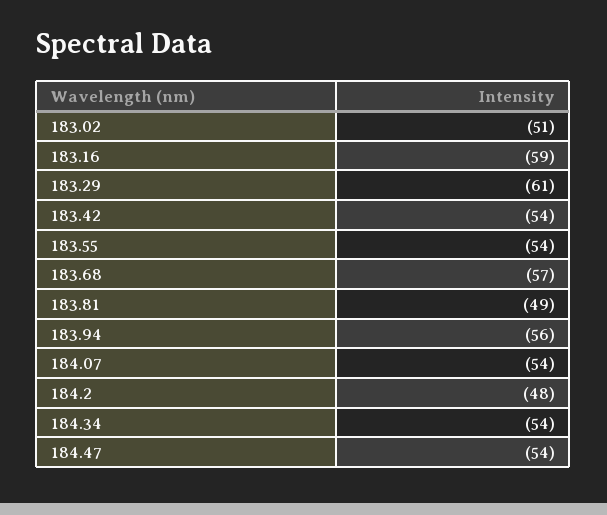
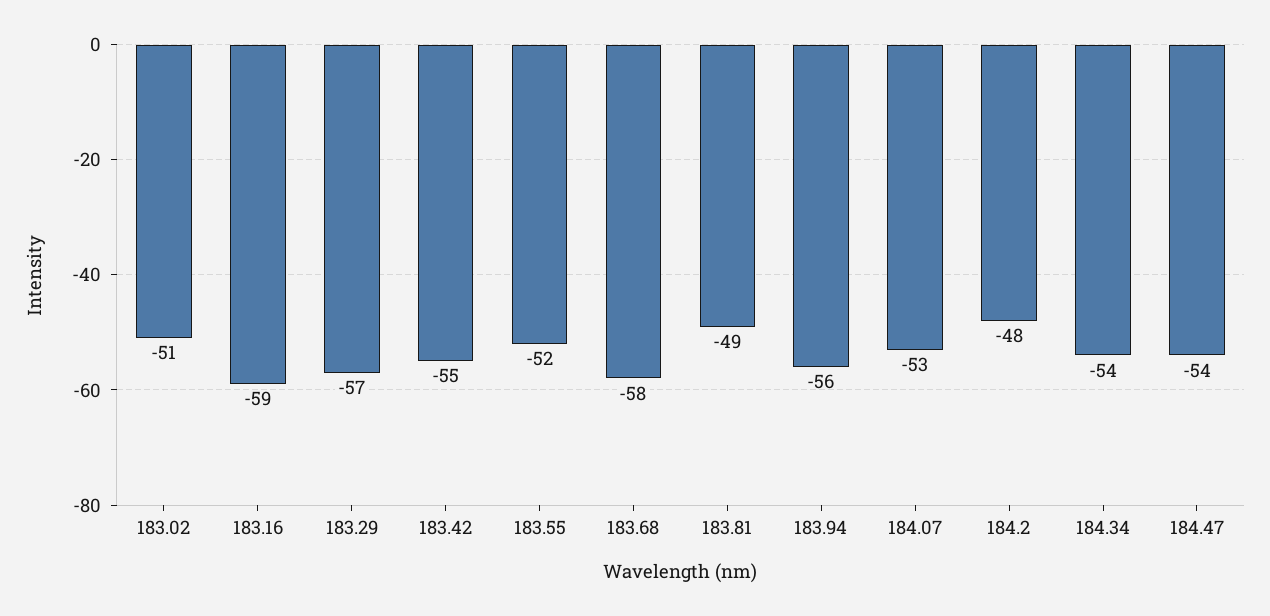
183.29: -61 -> -57
183.42: -54 -> -55
183.55: -54 -> -52
183.68: -57 -> -58
184.07: -54 -> -53

